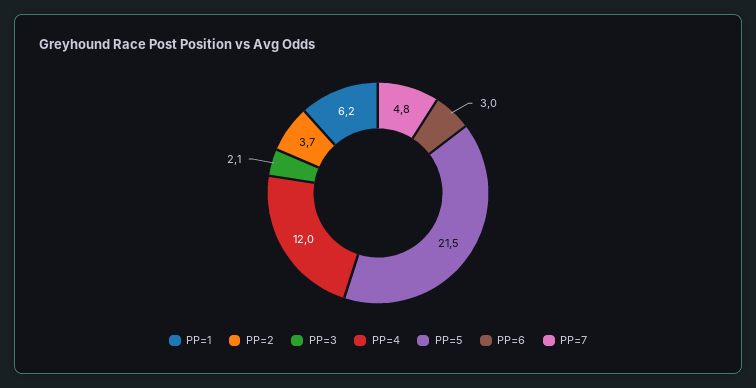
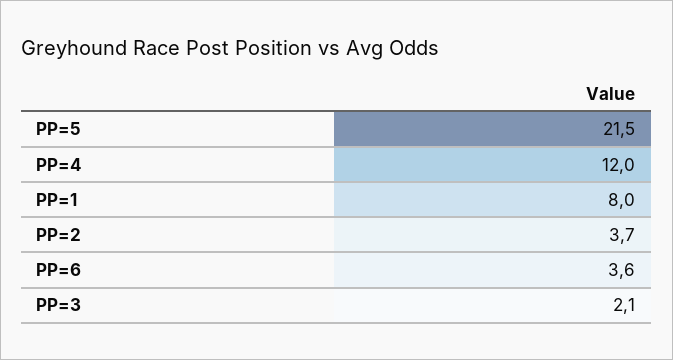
PP=1: 6.2 -> 8
PP=6: 3 -> 3.6
PP=7: 4.8 -> none

